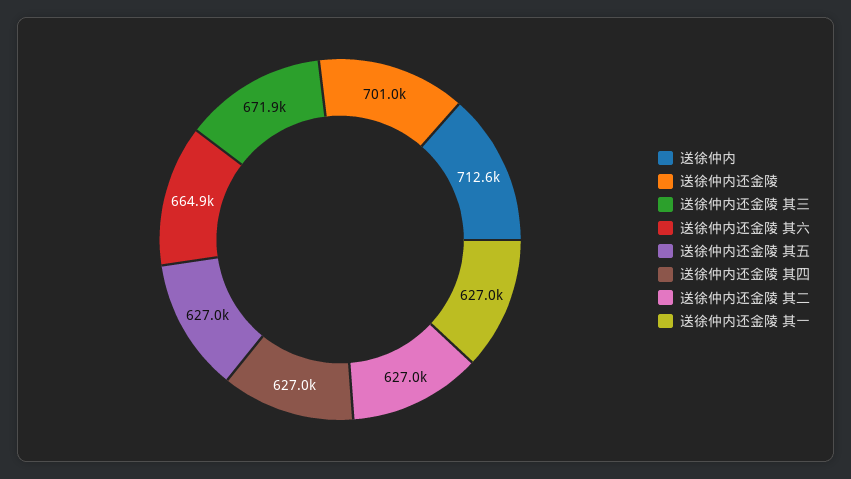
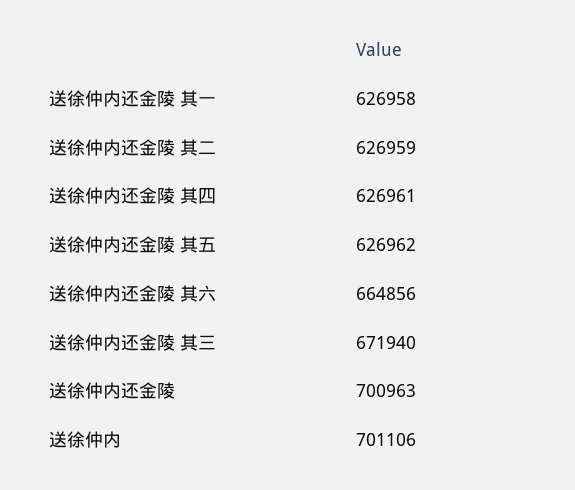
送徐仲内: 712600 -> 701106

